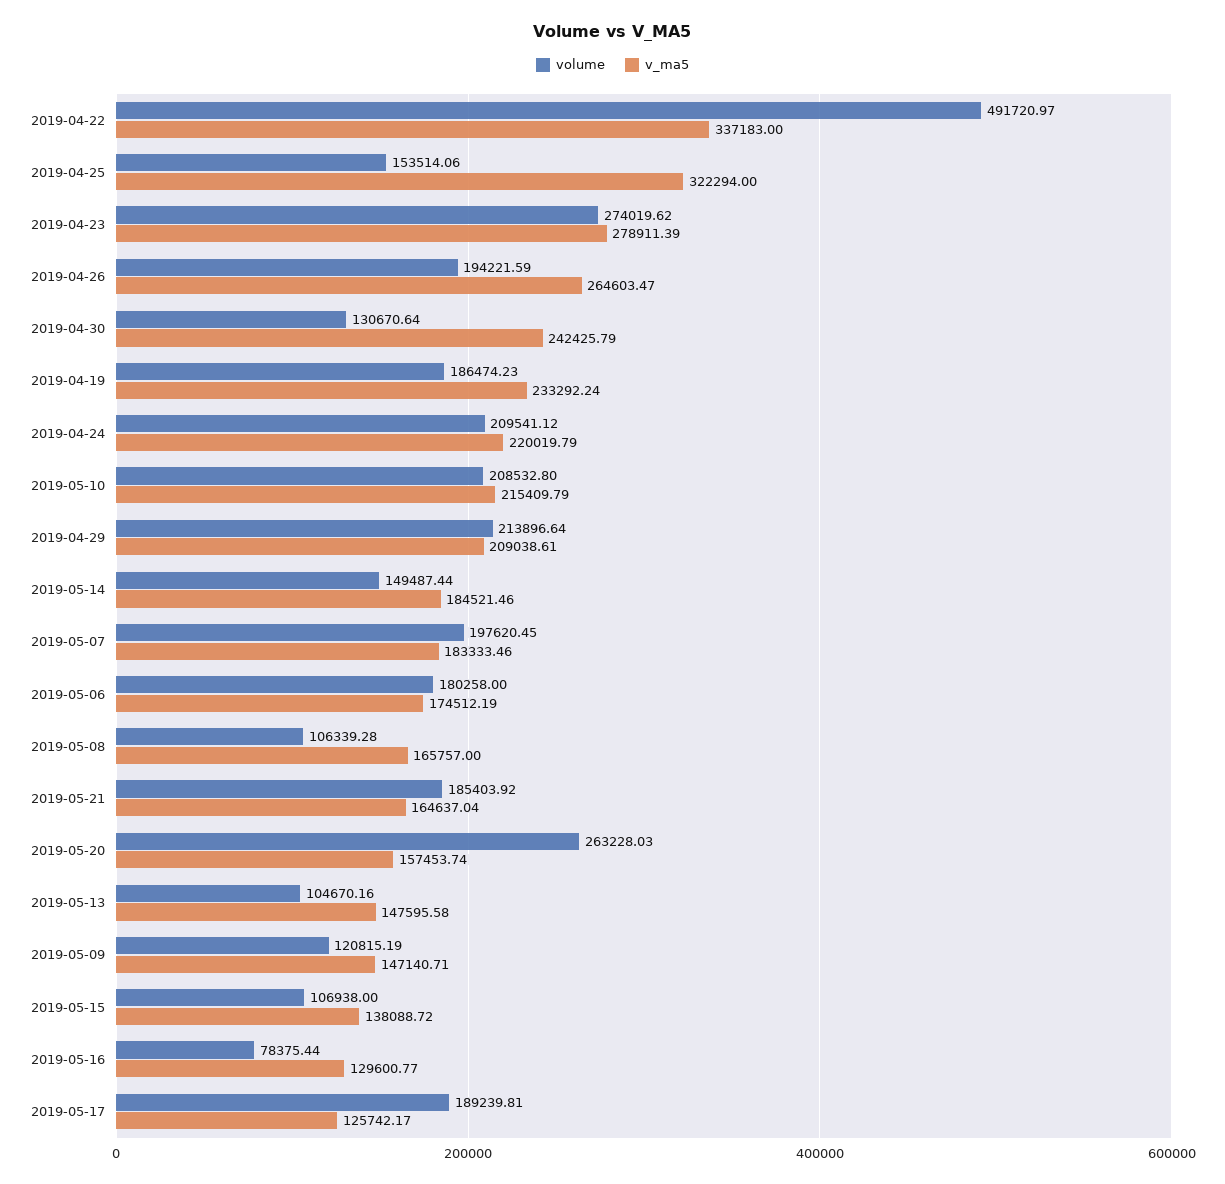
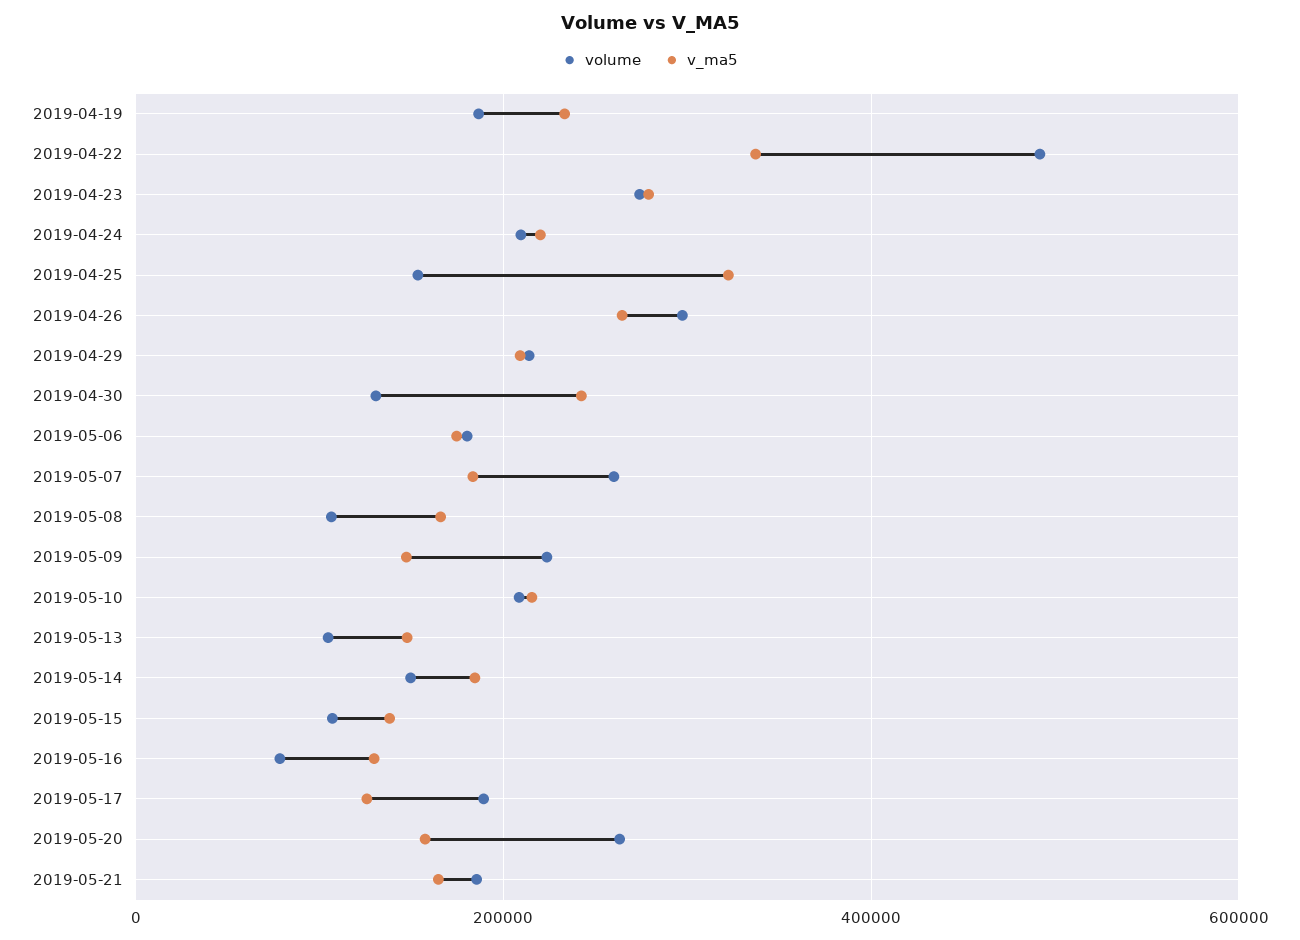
volume, 2019-04-26: 194221.59 -> 300000
volume, 2019-05-07: 197620.45 -> 260000
volume, 2019-05-09: 120815.19 -> 220000

